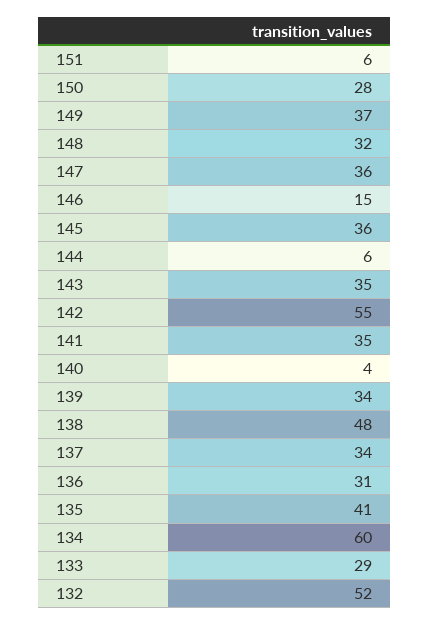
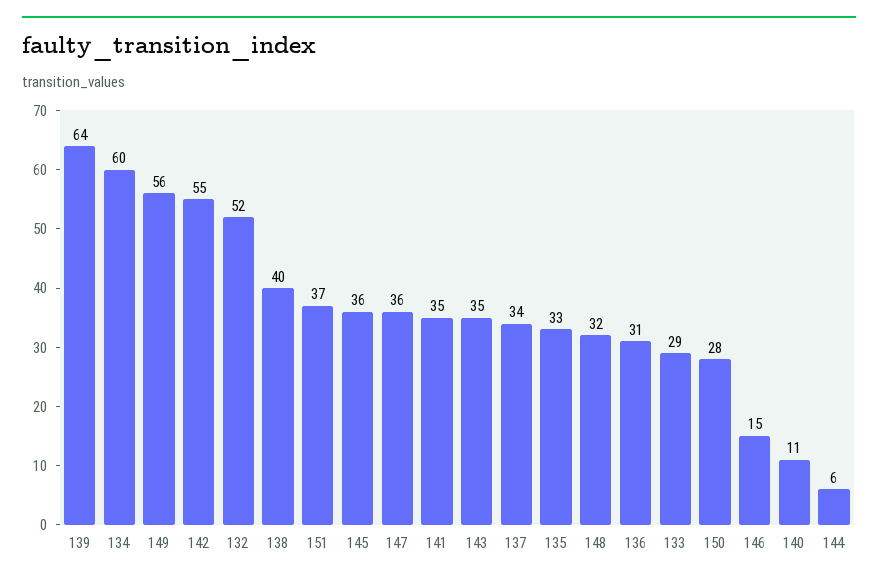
151: 6 -> 37
149: 37 -> 56
140: 4 -> 11
139: 34 -> 64
138: 48 -> 40
135: 41 -> 33

